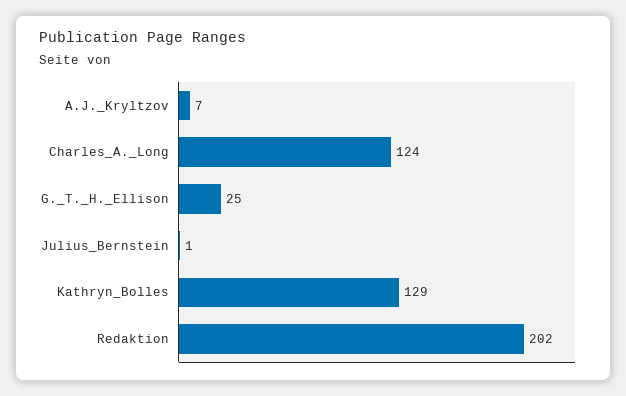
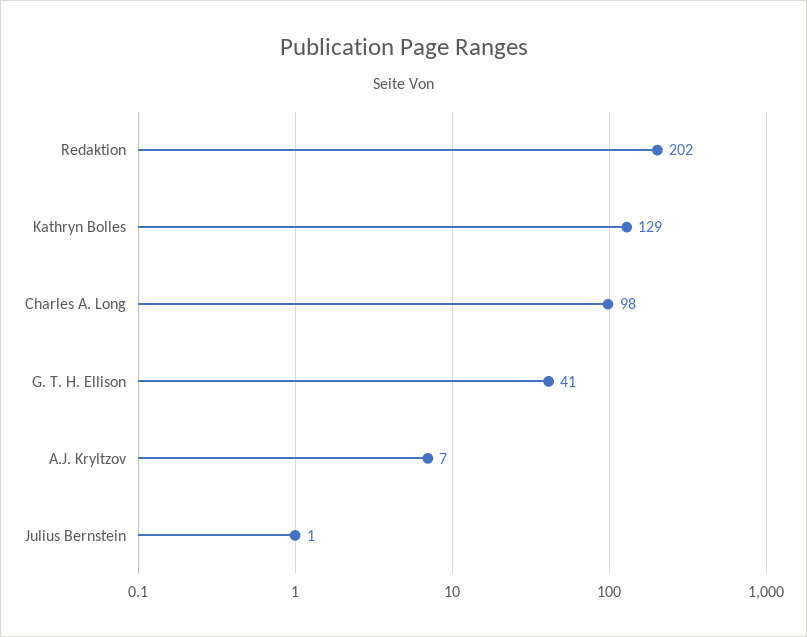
Charles_A._Long: 124 -> 98
G._T._H._Ellison: 25 -> 41

